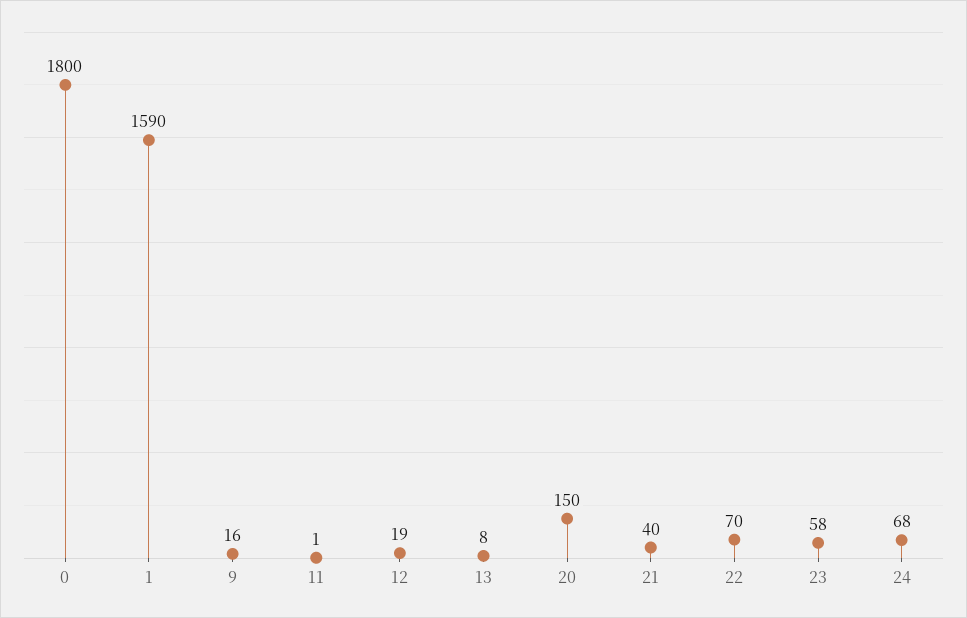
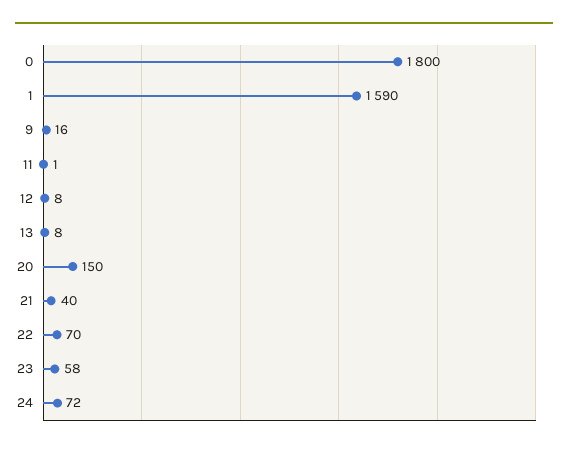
12: 19 -> 8
24: 68 -> 72

